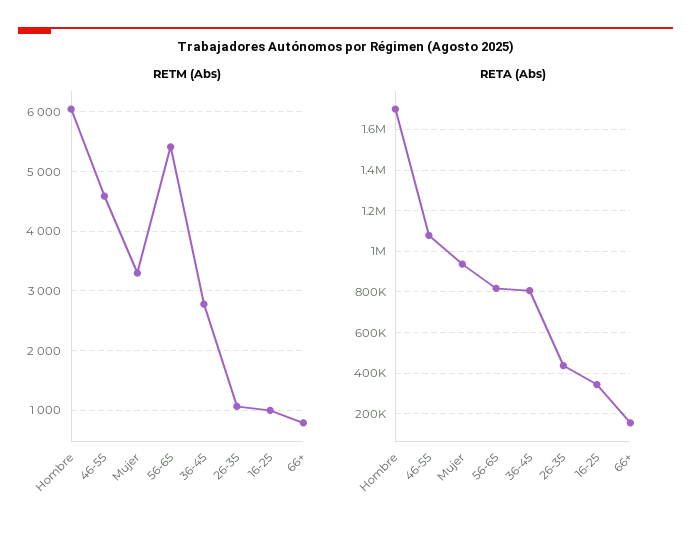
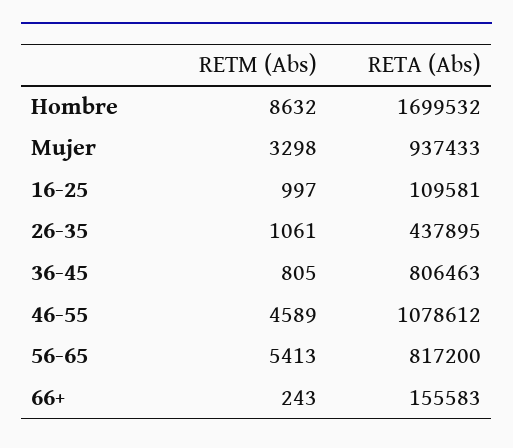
RETM (Abs), Hombre: 6000 -> 8632
RETM (Abs), 36-45: 2800 -> 805
RETM (Abs), 66+: 800 -> 243
RETA (Abs), 16-25: 350000 -> 109581

